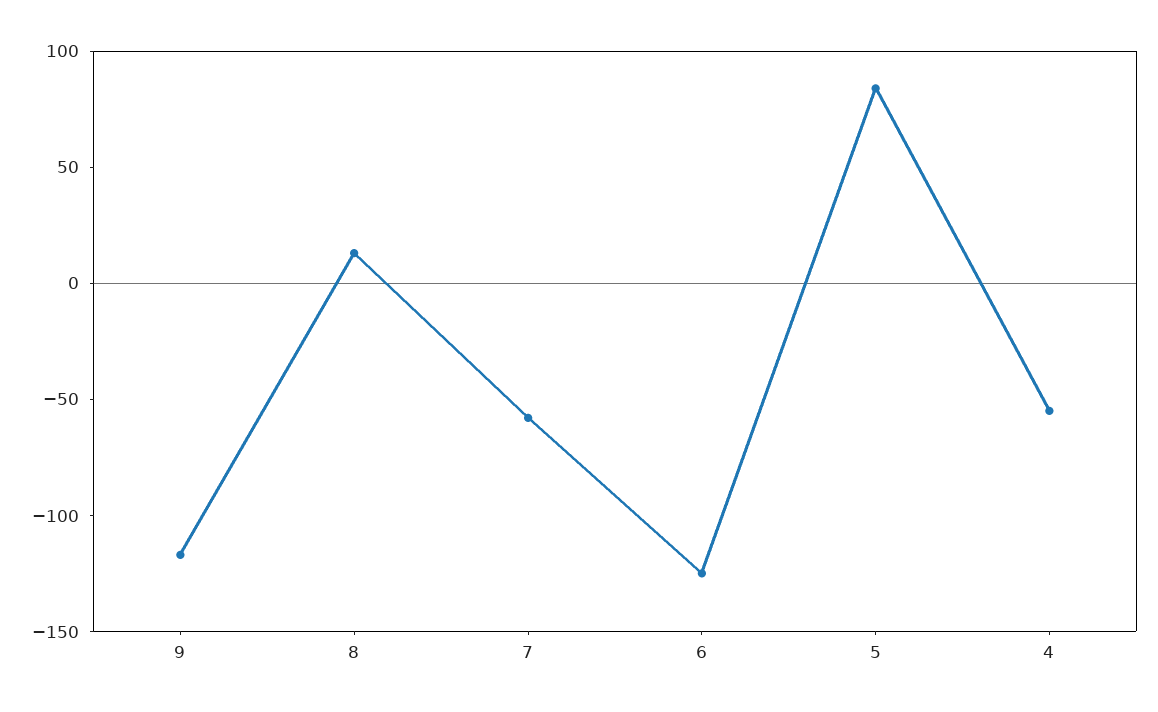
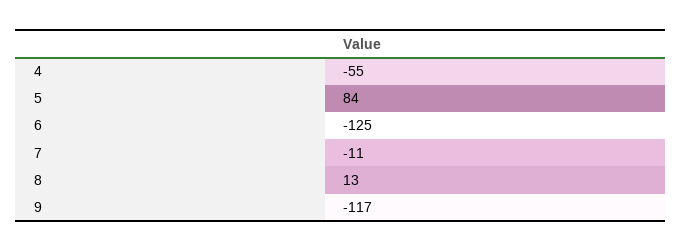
7: -60 -> -11

